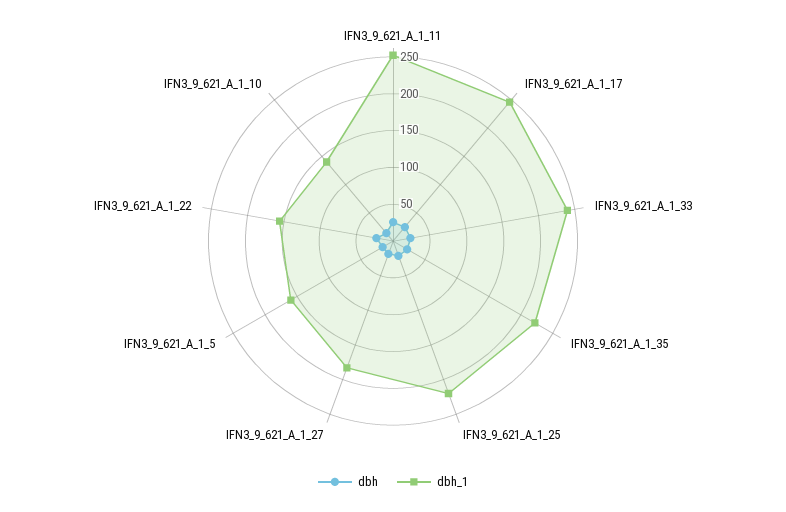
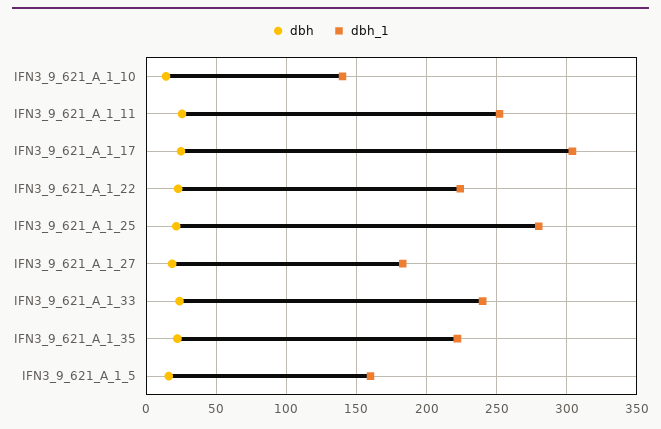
dbh_1, IFN3_9_621_A_1_17: 250 -> 305
dbh_1, IFN3_9_621_A_1_25: 225 -> 280
dbh_1, IFN3_9_621_A_1_22: 150 -> 225

